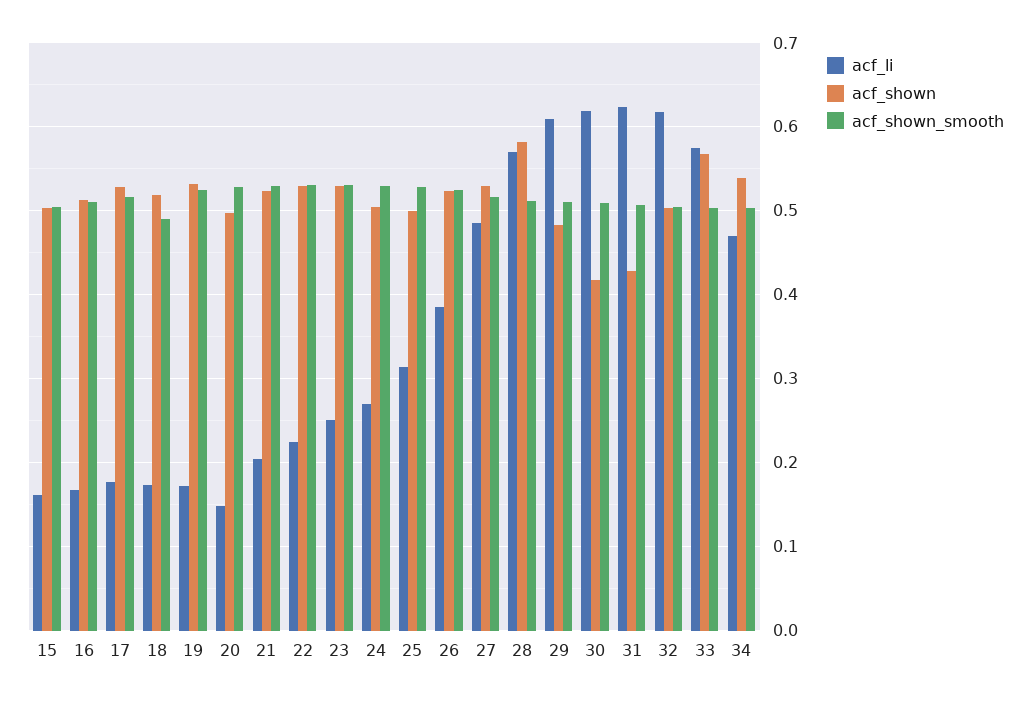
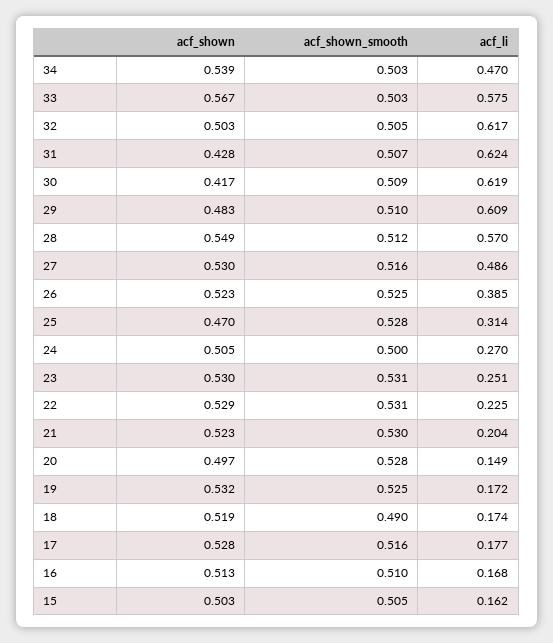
acf_shown_smooth, 24: 0.53 -> 0.5
acf_shown, 25: 0.5 -> 0.47
acf_shown, 28: 0.58 -> 0.549

